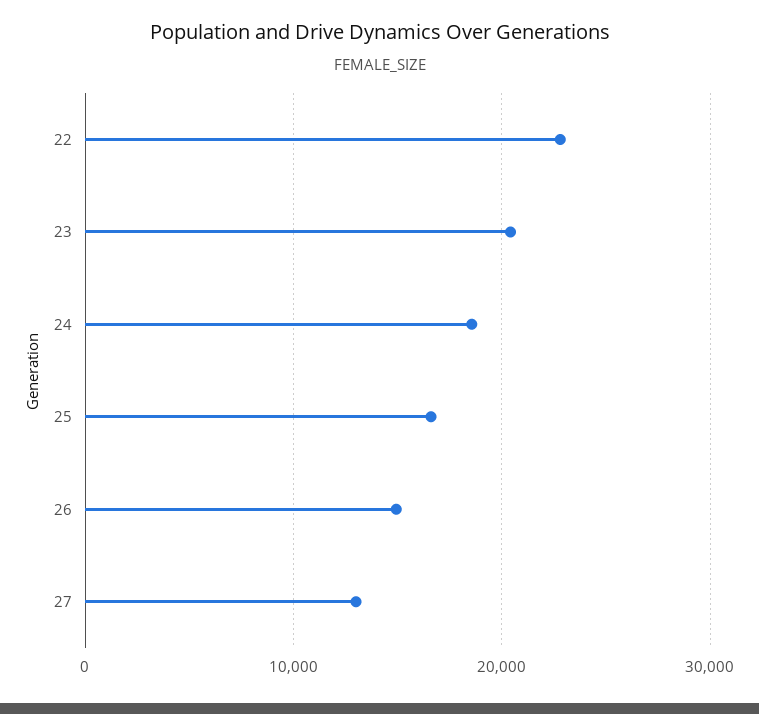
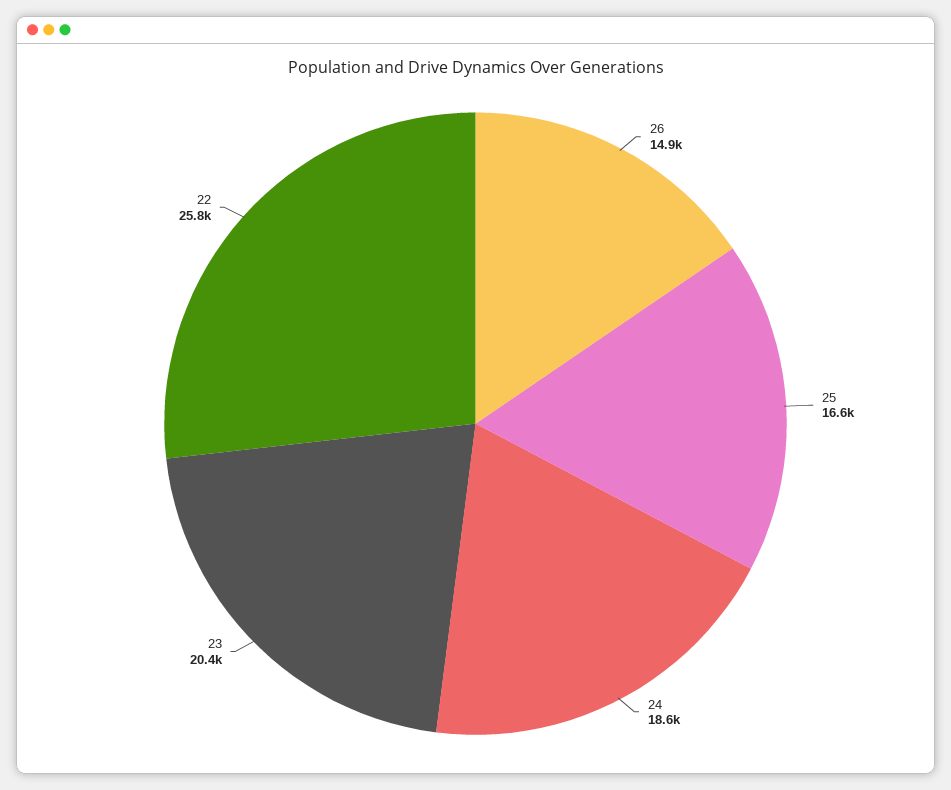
22: 23000 -> 25800
27: 13000 -> none

